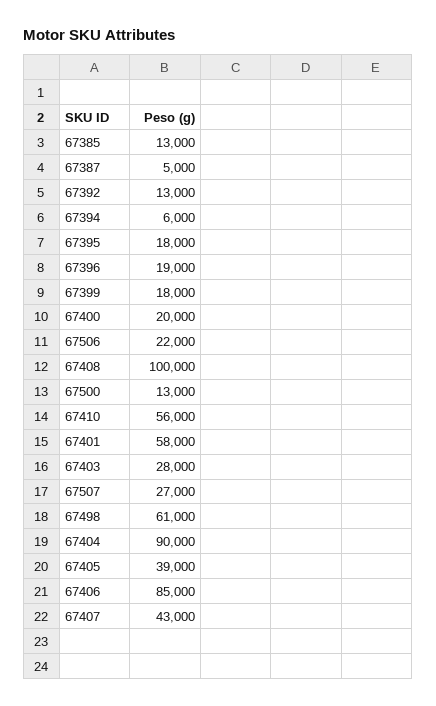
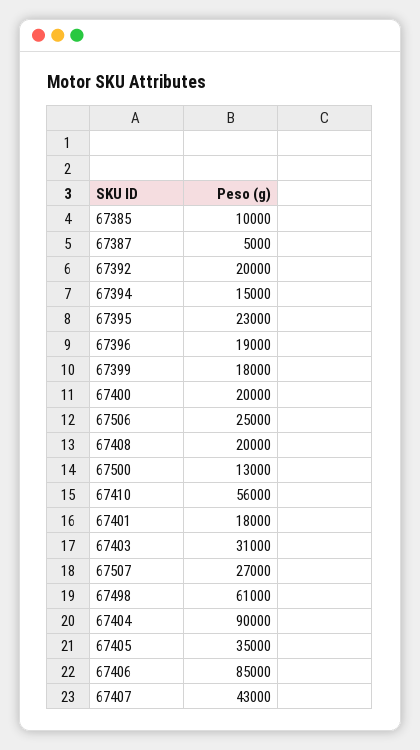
67385: 13000 -> 10000
67392: 13000 -> 20000
67394: 6000 -> 15000
67395: 18000 -> 23000
67506: 22000 -> 25000
67408: 100000 -> 20000
67401: 58000 -> 18000
67403: 28000 -> 31000
67405: 39000 -> 35000

